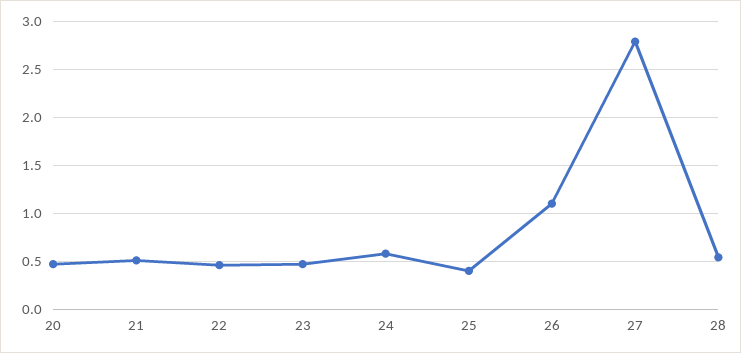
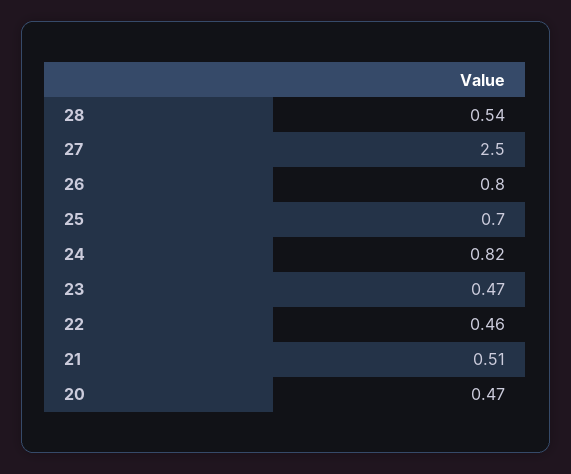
24: 0.6 -> 0.82
25: 0.4 -> 0.7
26: 1.1 -> 0.8
27: 2.8 -> 2.5

